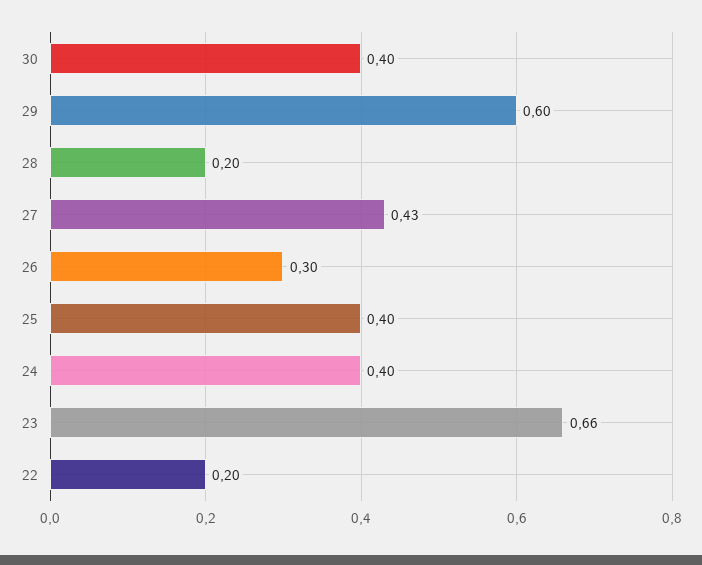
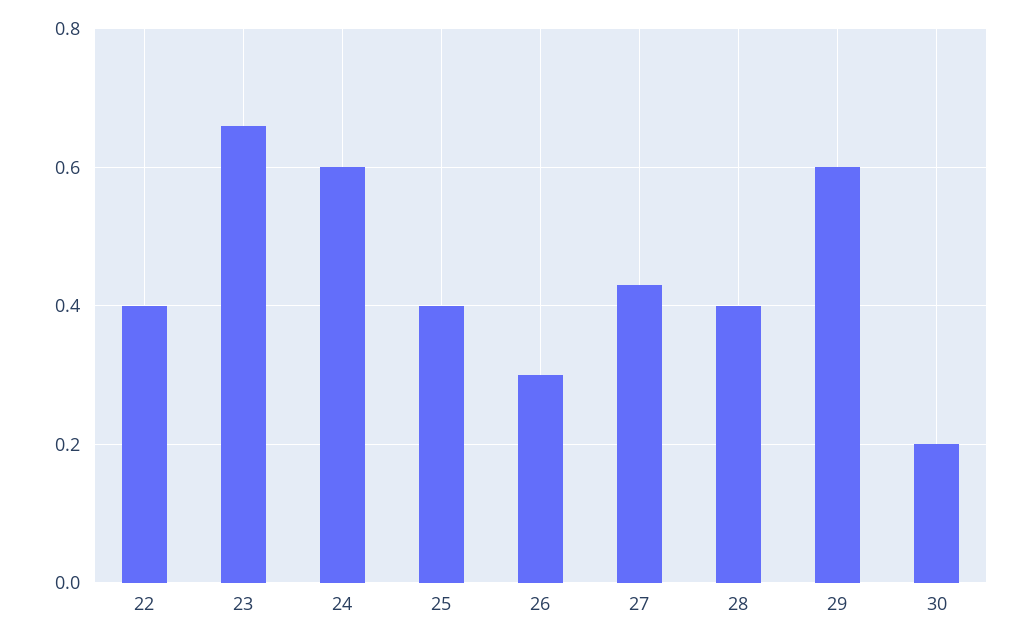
30: 0.4 -> 0.2
28: 0.2 -> 0.4
24: 0.4 -> 0.6
22: 0.2 -> 0.4

